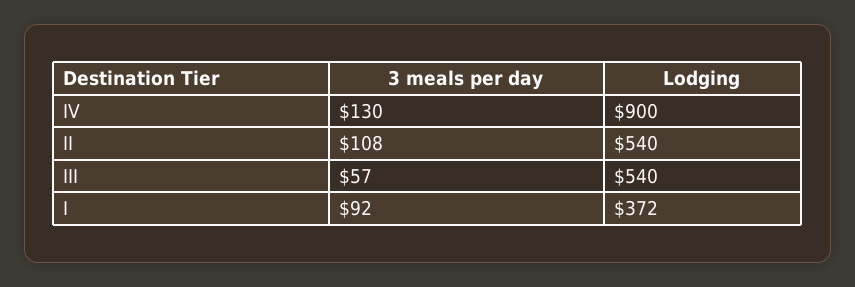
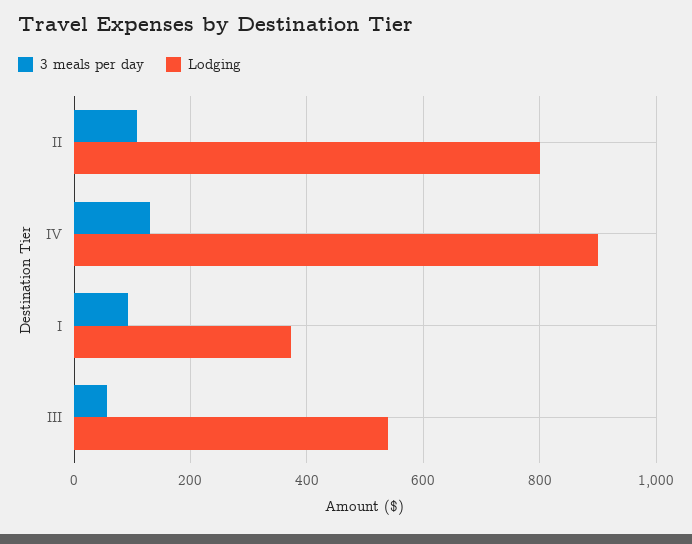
Lodging, II: 540 -> 800

